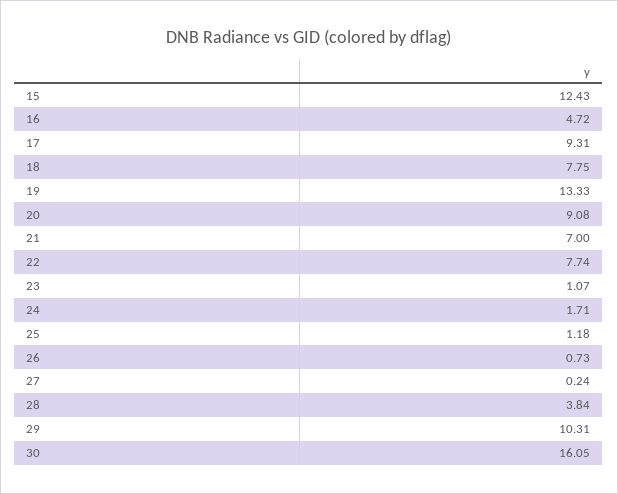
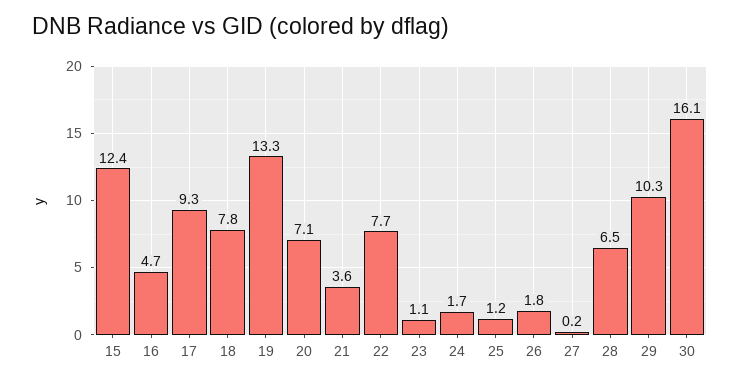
20: 9.08 -> 7.1
21: 7 -> 3.6
26: 0.73 -> 1.8
28: 3.84 -> 6.5

